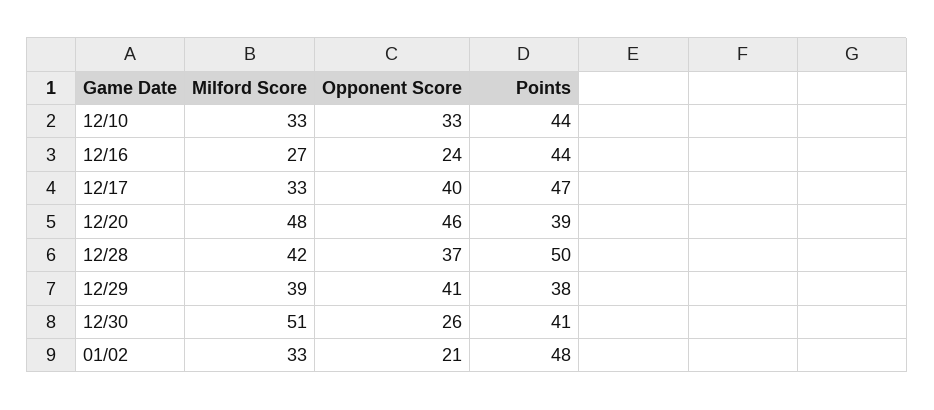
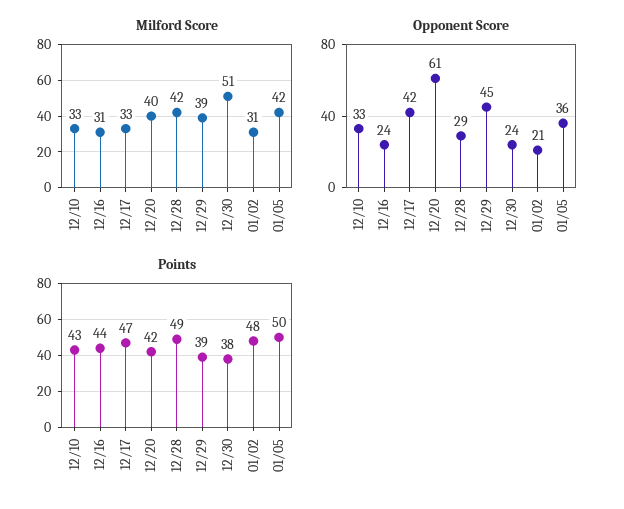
Points, 12/10: 44 -> 43
Milford Score, 12/16: 27 -> 31
Opponent Score, 12/17: 40 -> 42
Milford Score, 12/20: 48 -> 40
Opponent Score, 12/20: 46 -> 61
Points, 12/20: 39 -> 42
Opponent Score, 12/28: 37 -> 29
Points, 12/28: 50 -> 49
Opponent Score, 12/29: 41 -> 45
Points, 12/29: 38 -> 39
Opponent Score, 12/30: 26 -> 24
Points, 12/30: 41 -> 38
Milford Score, 01/02: 33 -> 31
Milford Score, 01/05: none -> 42
Opponent Score, 01/05: none -> 36
Points, 01/05: none -> 50

